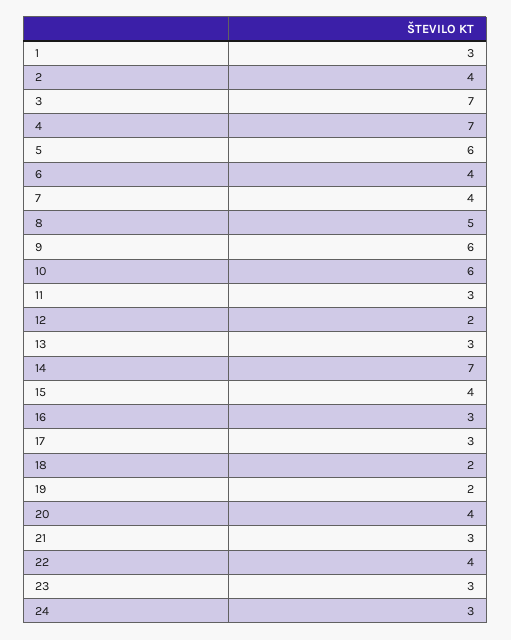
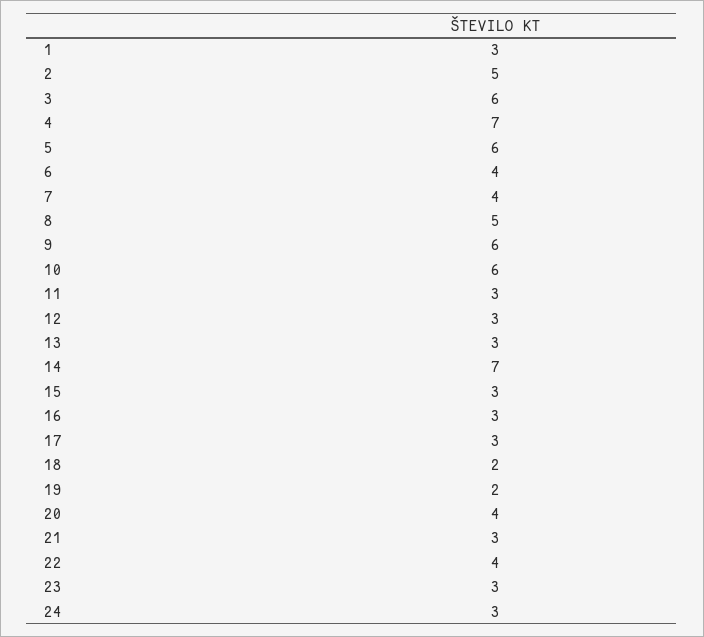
2: 4 -> 5
3: 7 -> 6
12: 2 -> 3
15: 4 -> 3

